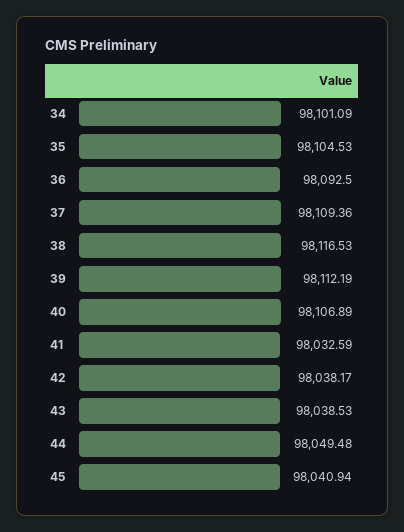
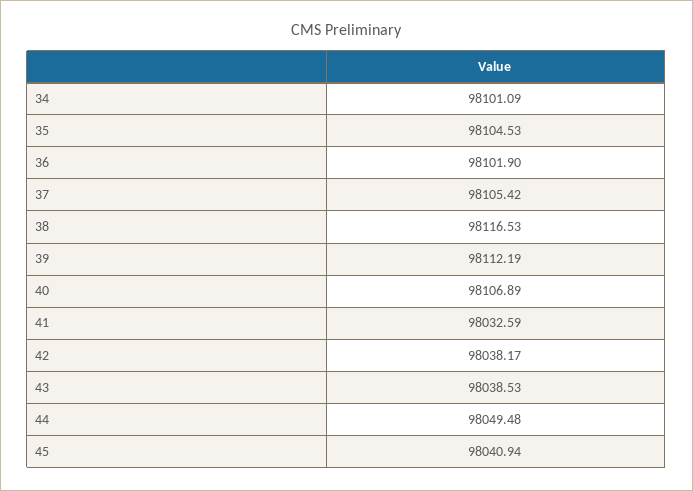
36: 98092.5 -> 98101.9
37: 98109.36 -> 98105.42

